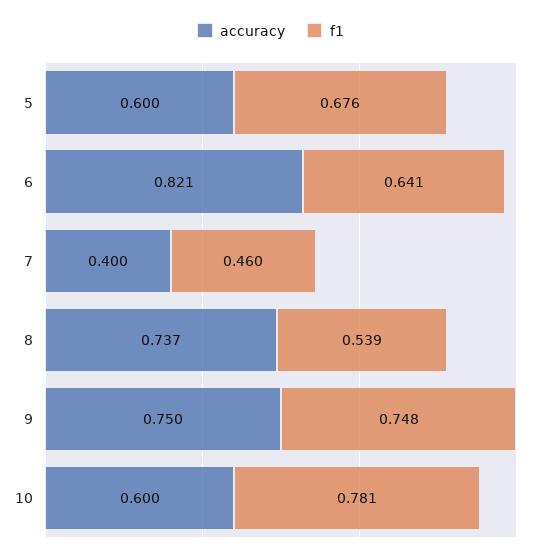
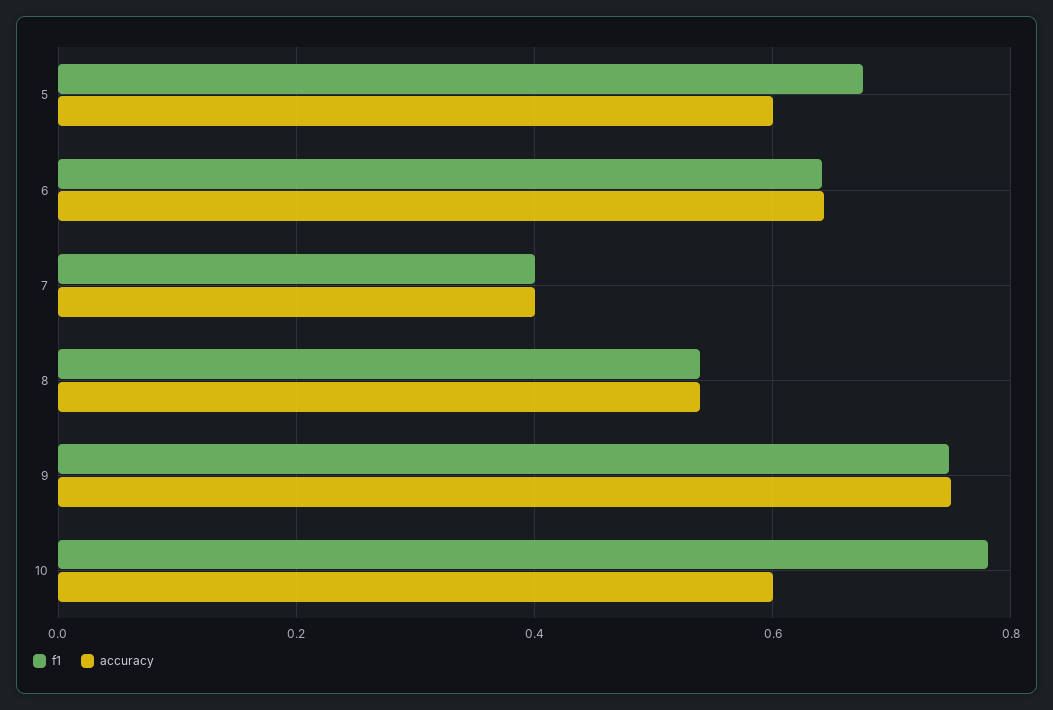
accuracy, 6: 0.821 -> 0.64
f1, 7: 0.46 -> 0.4
accuracy, 8: 0.737 -> 0.54

